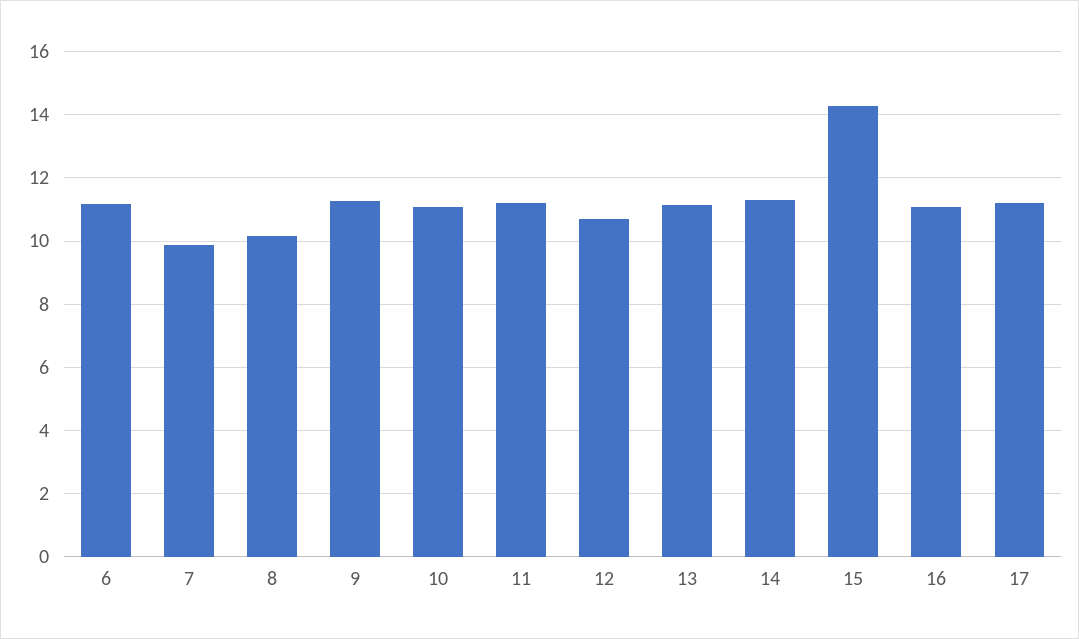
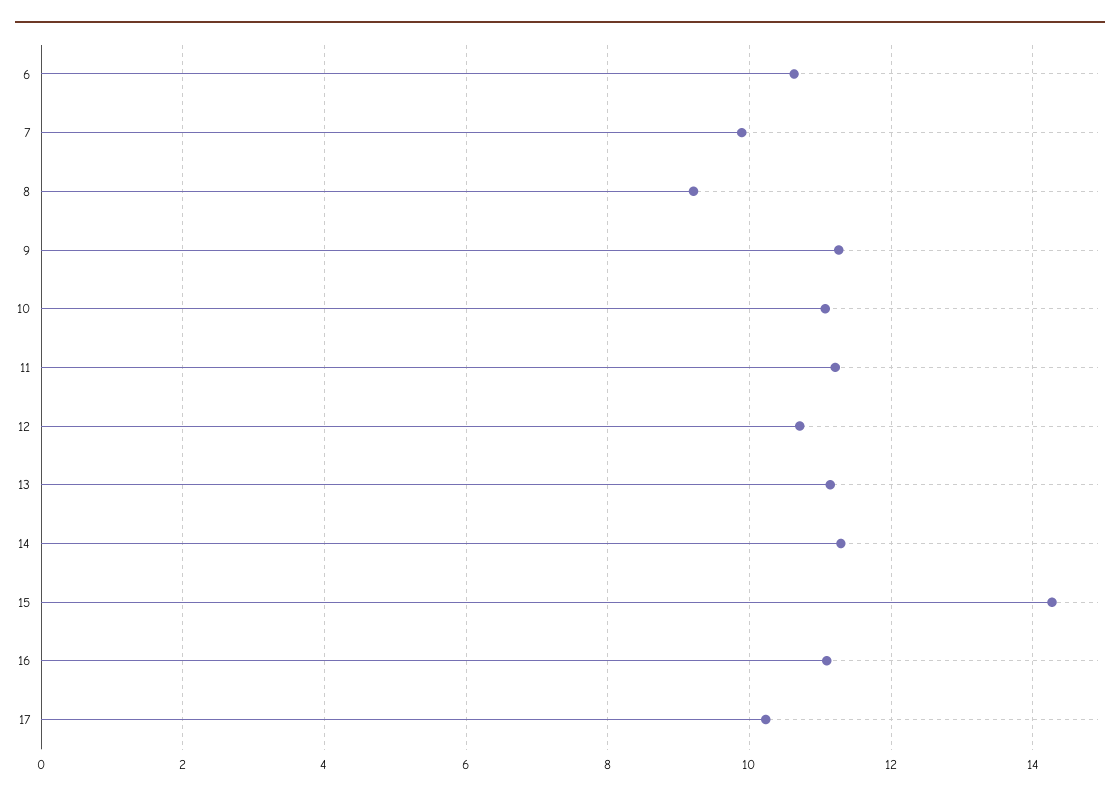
6: 11.2 -> 10.6
8: 10.2 -> 9.2
17: 11.2 -> 10.2

